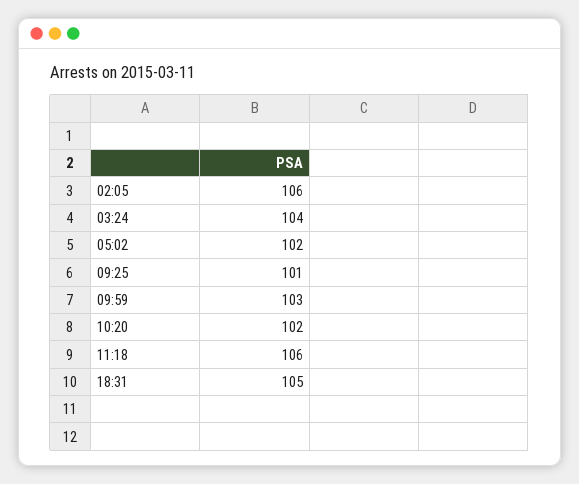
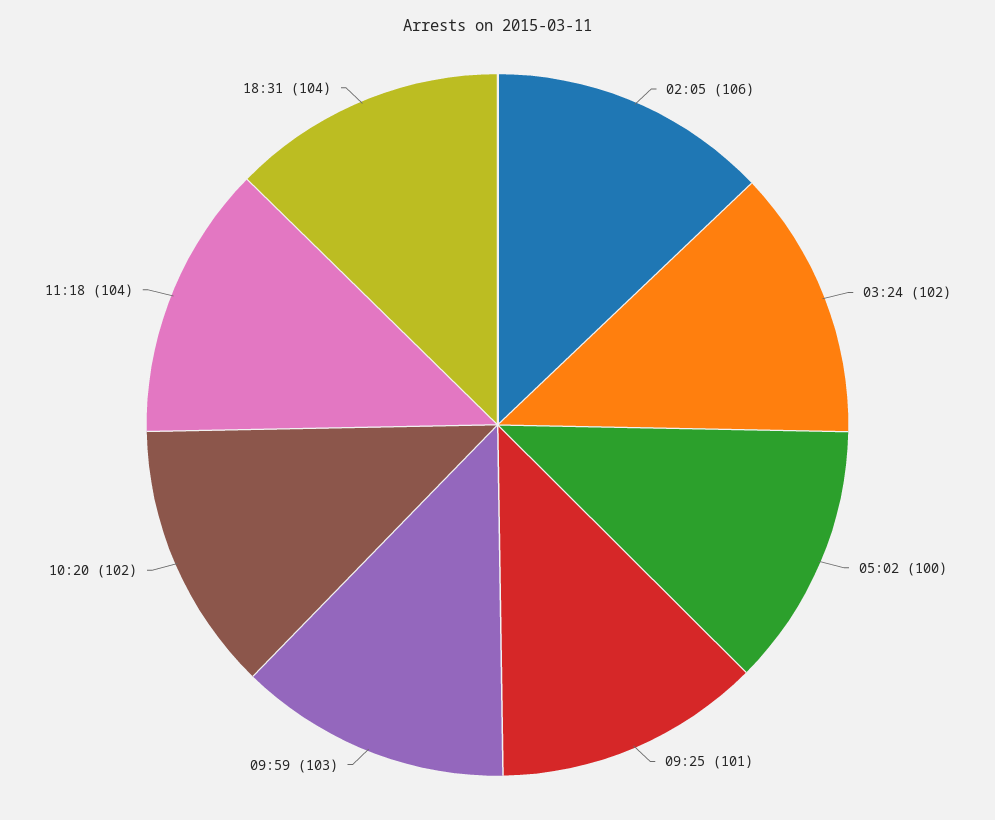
03:24: 104 -> 102
05:02: 102 -> 100
11:18: 106 -> 104
18:31: 105 -> 104

